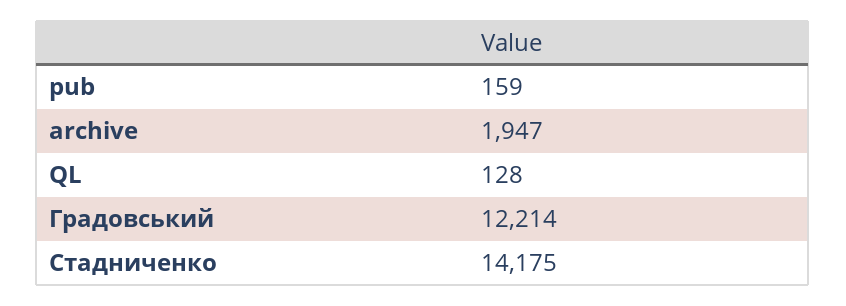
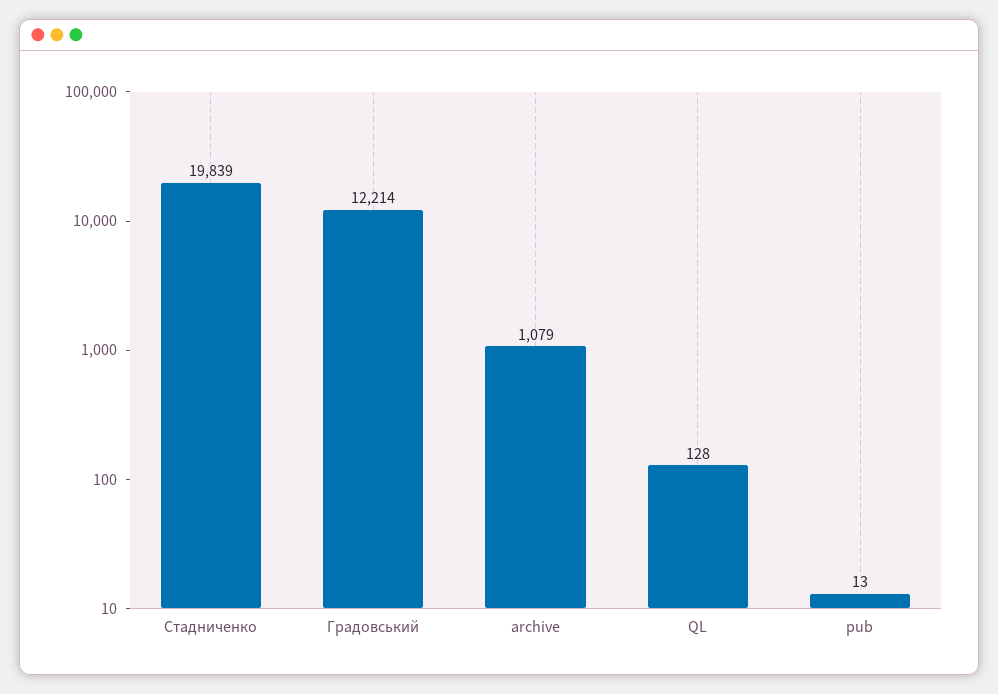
pub: 159 -> 13
archive: 1947 -> 1079
Стадниченко: 14175 -> 19839

